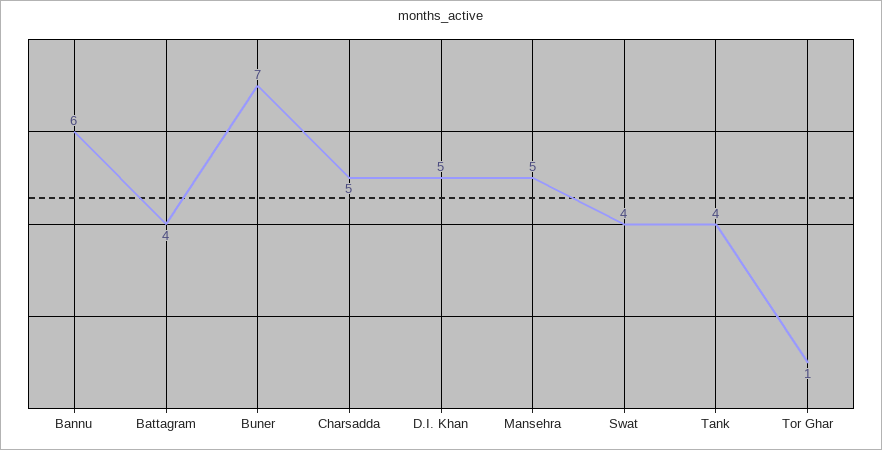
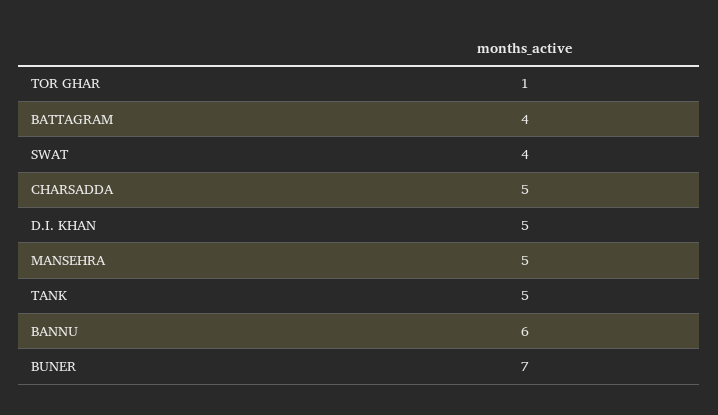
Tank: 4 -> 5

